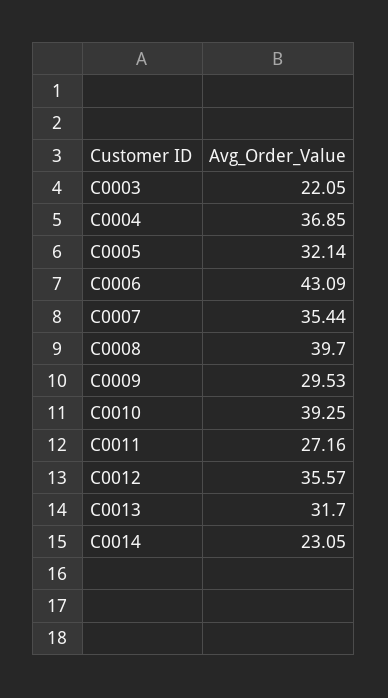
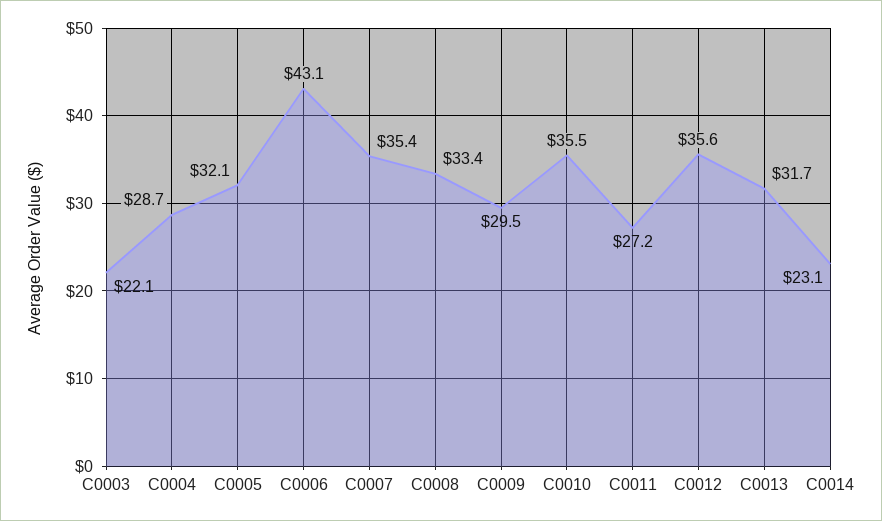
C0004: 36.85 -> 28.7
C0008: 39.7 -> 33.4
C0010: 39.25 -> 35.5

